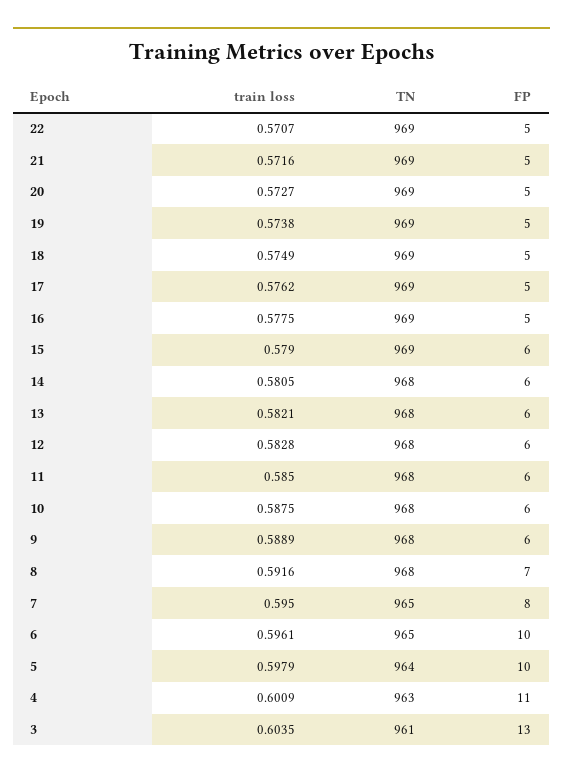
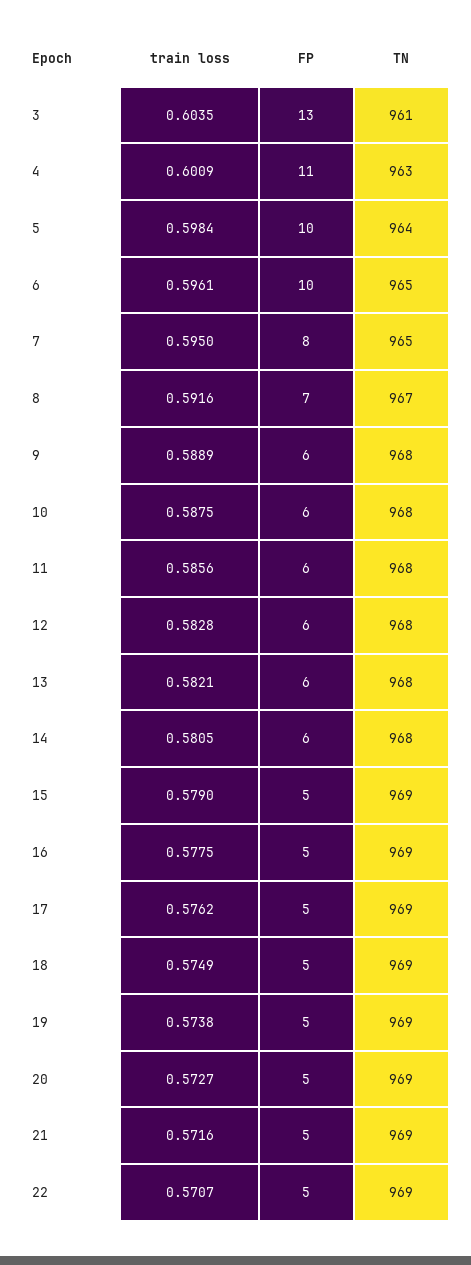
FP, 15: 6 -> 5
train loss, 11: 0.585 -> 0.5856
TN, 8: 968 -> 967
train loss, 5: 0.5979 -> 0.5984

